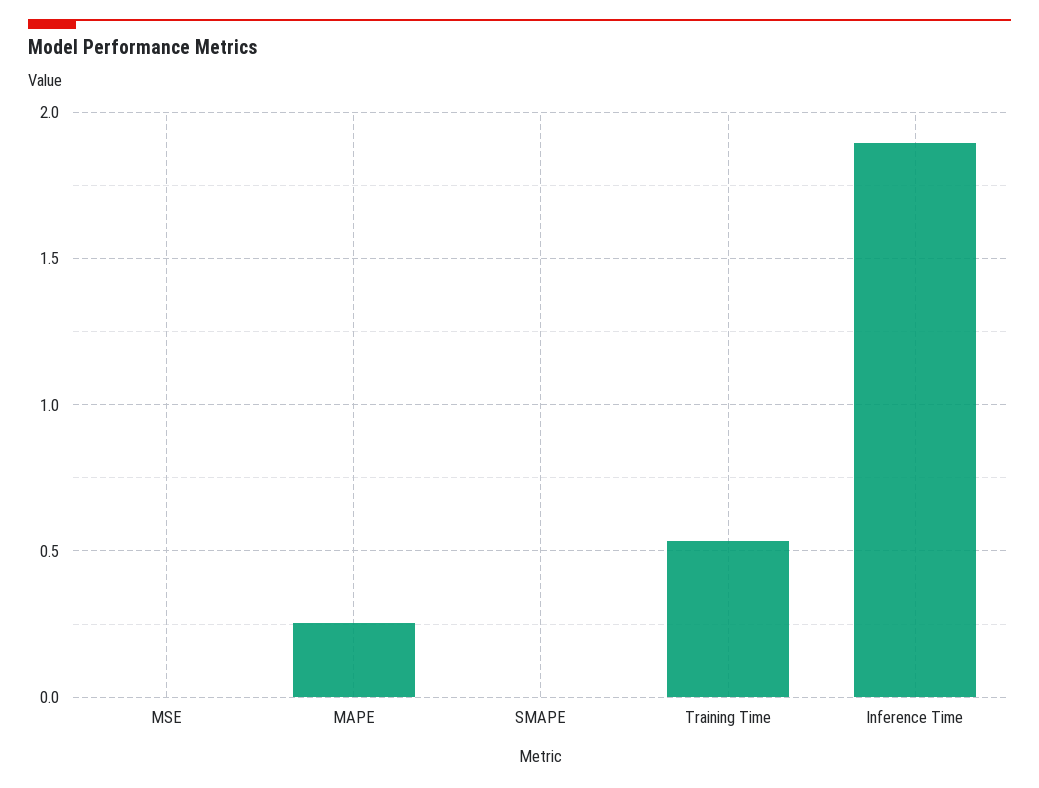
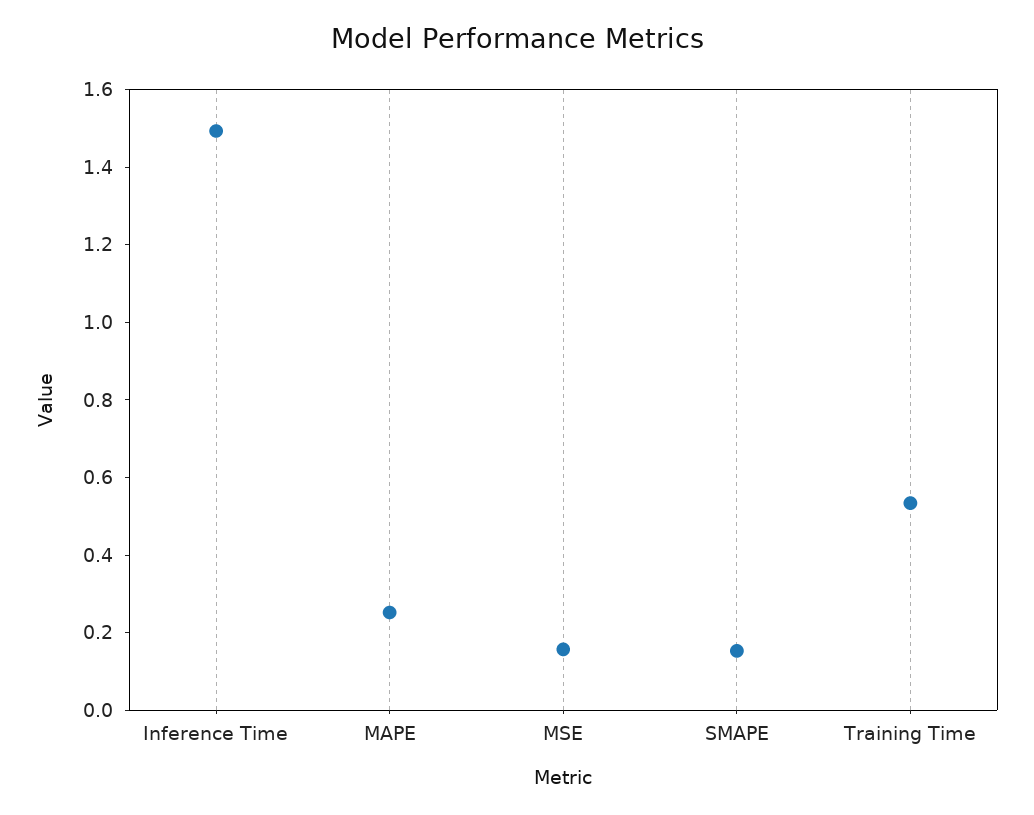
MSE: 0 -> 0.15
SMAPE: 0 -> 0.15
Inference Time: 1.9 -> 1.5

